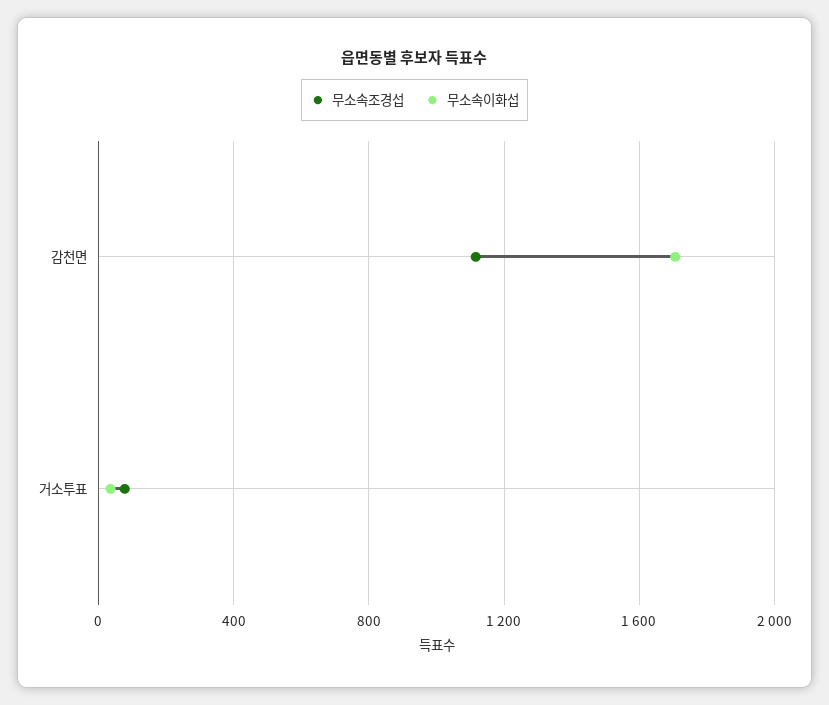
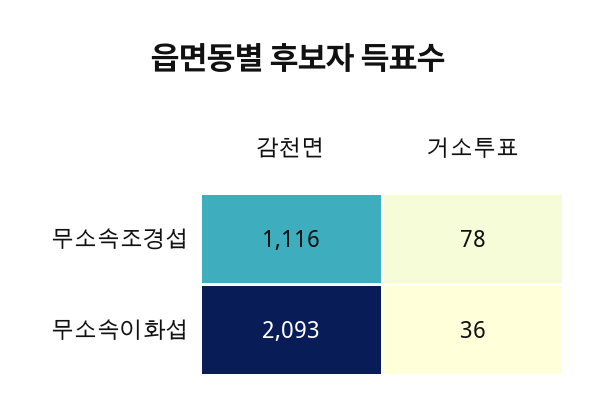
무소속이화섭, 감천면: 1700 -> 2093

